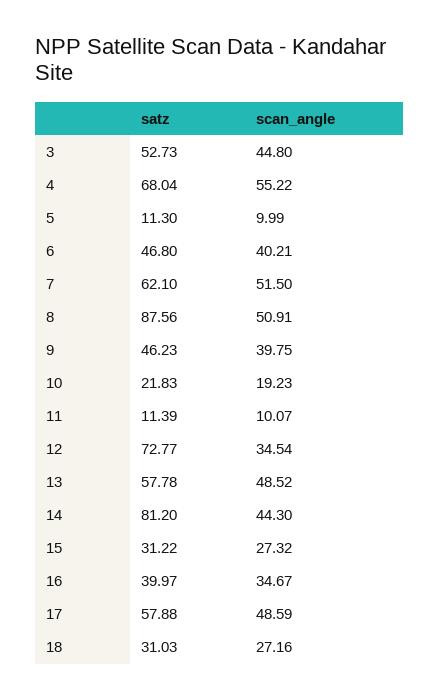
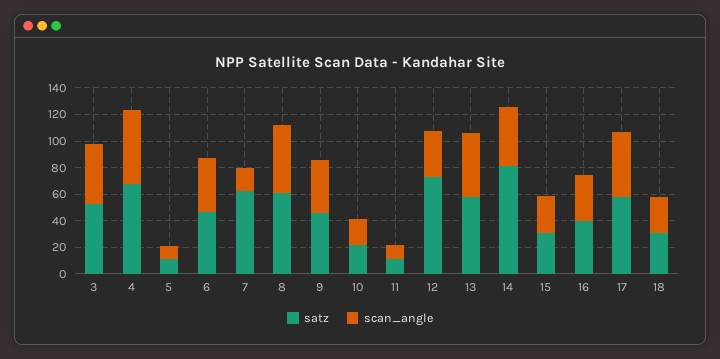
scan_angle, 7: 51.5 -> 20
satz, 8: 87.56 -> 60

